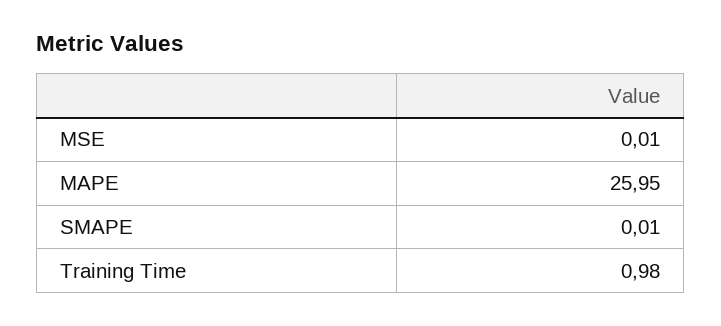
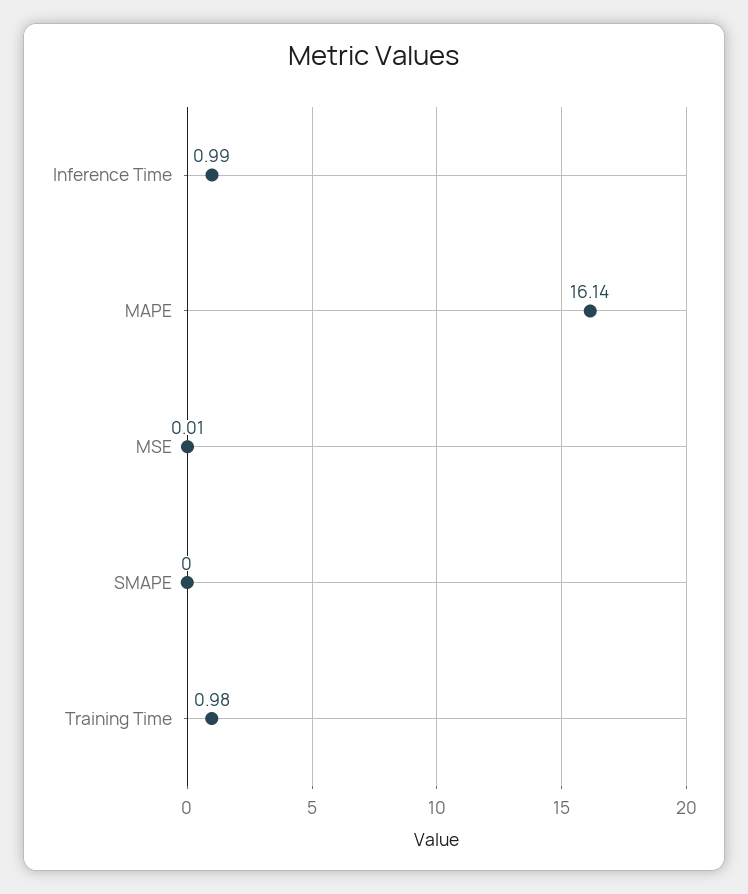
MAPE: 25.95 -> 16.14
SMAPE: 0.01 -> 0
Inference Time: none -> 0.99

